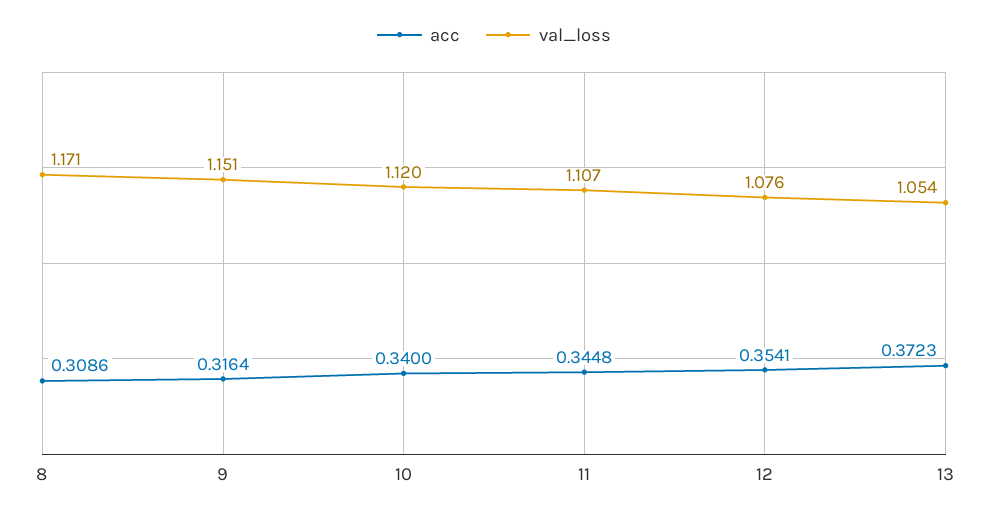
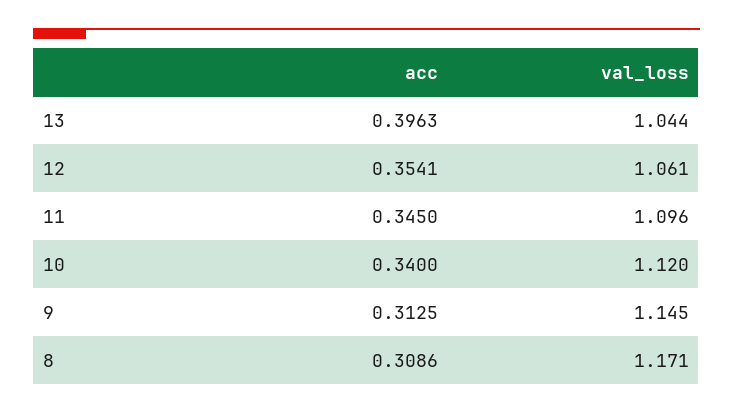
acc, 9: 0.3164 -> 0.3125
val_loss, 9: 1.151 -> 1.145
acc, 11: 0.3448 -> 0.345
val_loss, 11: 1.107 -> 1.096
val_loss, 12: 1.076 -> 1.061
acc, 13: 0.3723 -> 0.3963
val_loss, 13: 1.054 -> 1.044

